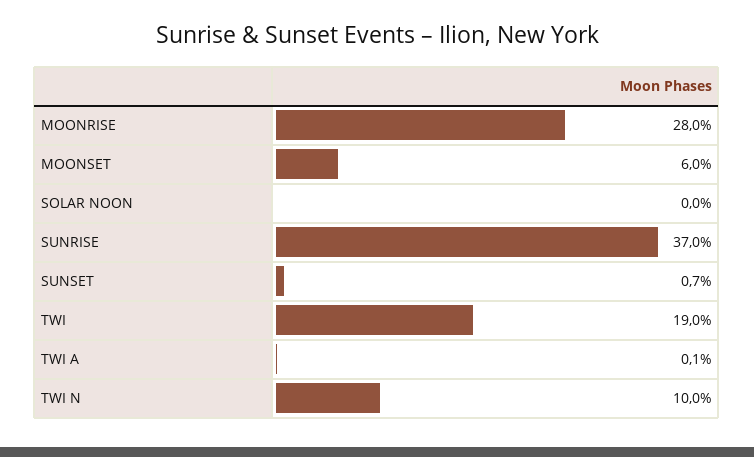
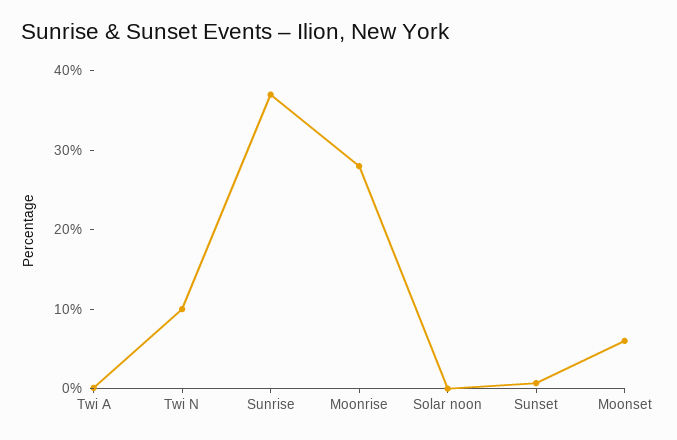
TWI: 19 -> none

